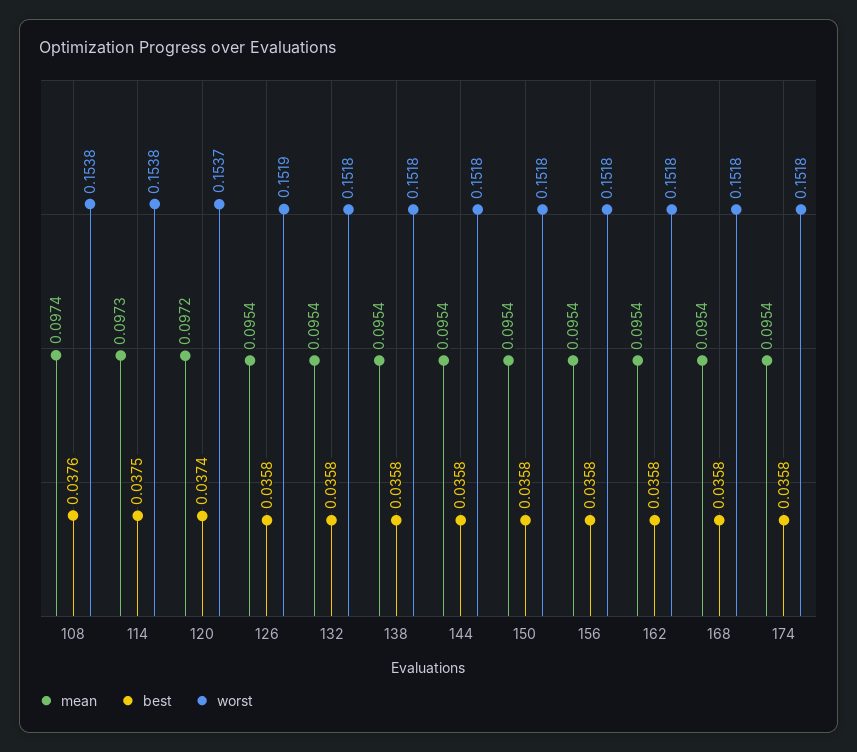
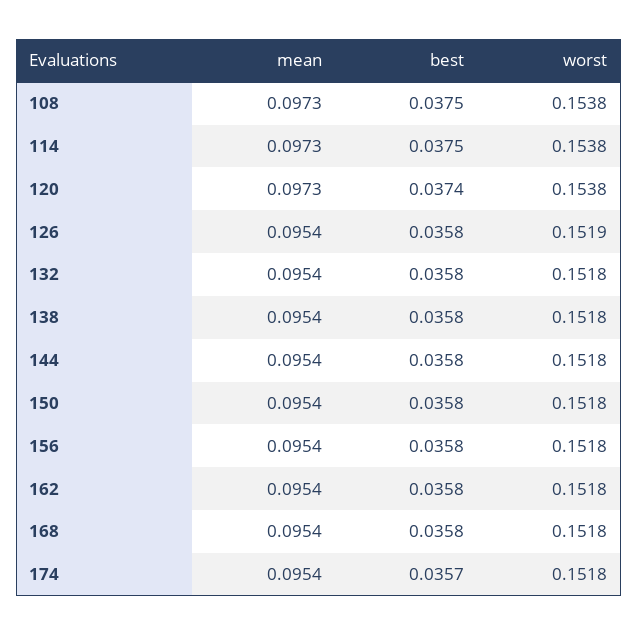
mean, 108: 0.0974 -> 0.0973
best, 108: 0.0376 -> 0.0375
mean, 120: 0.0972 -> 0.0973
worst, 120: 0.1537 -> 0.1538
best, 174: 0.0358 -> 0.0357

